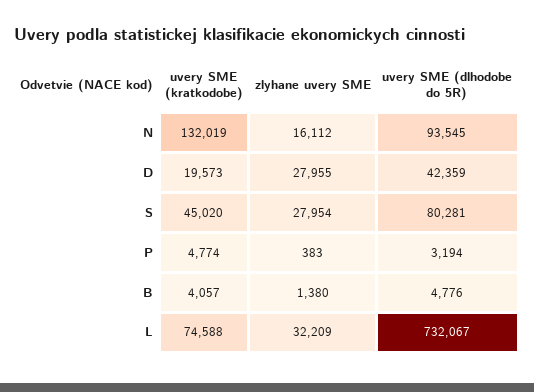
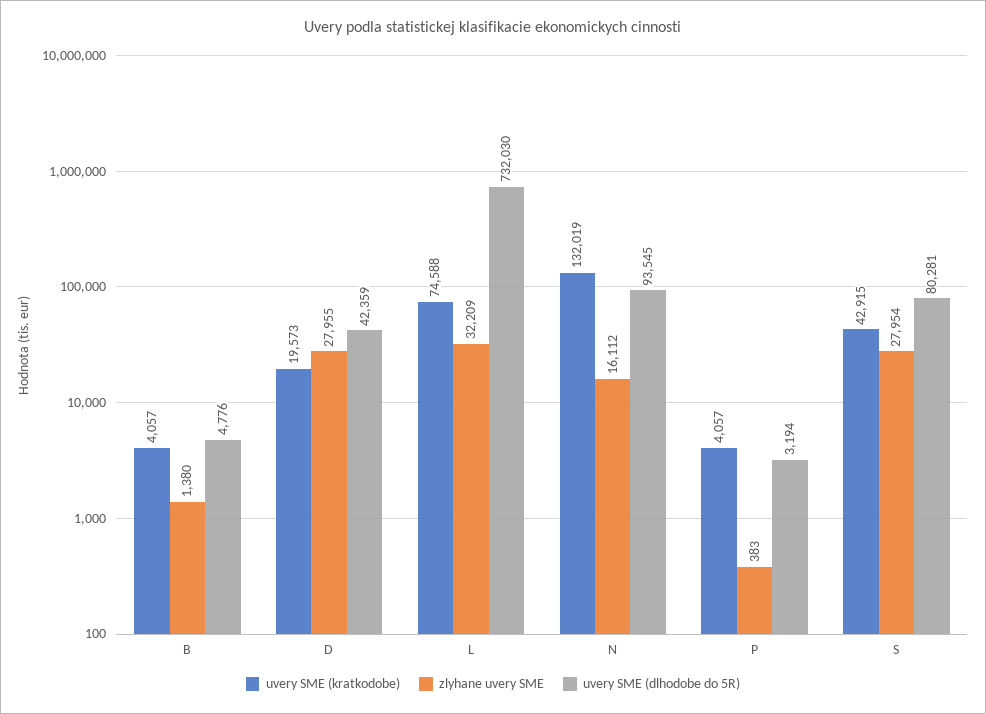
uvery SME (kratkodobe), S: 45020 -> 42915
uvery SME (kratkodobe), P: 4774 -> 4057
uvery SME (dlhodobe do 5R), L: 732067 -> 732030

